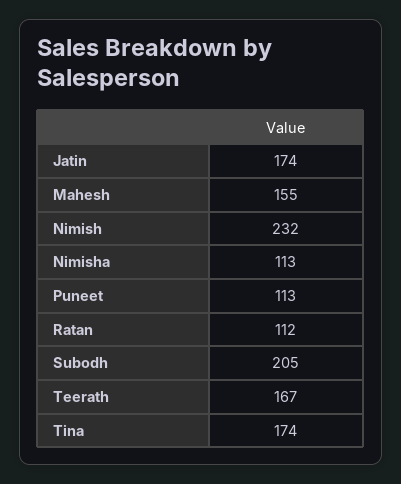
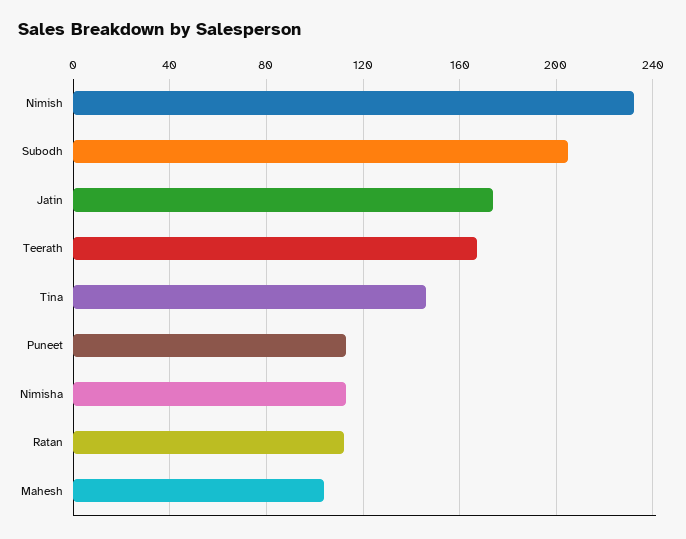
Mahesh: 155 -> 105
Tina: 174 -> 145

